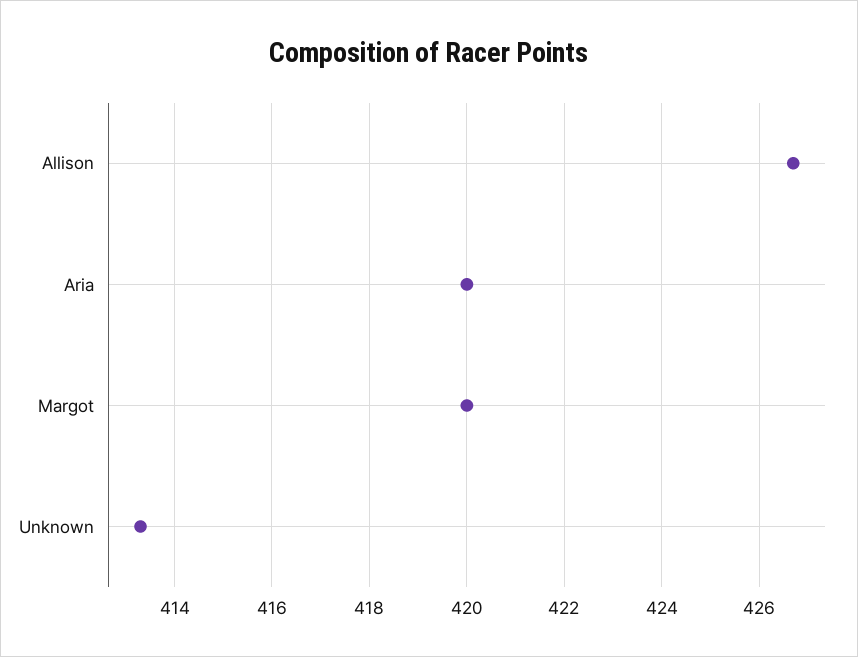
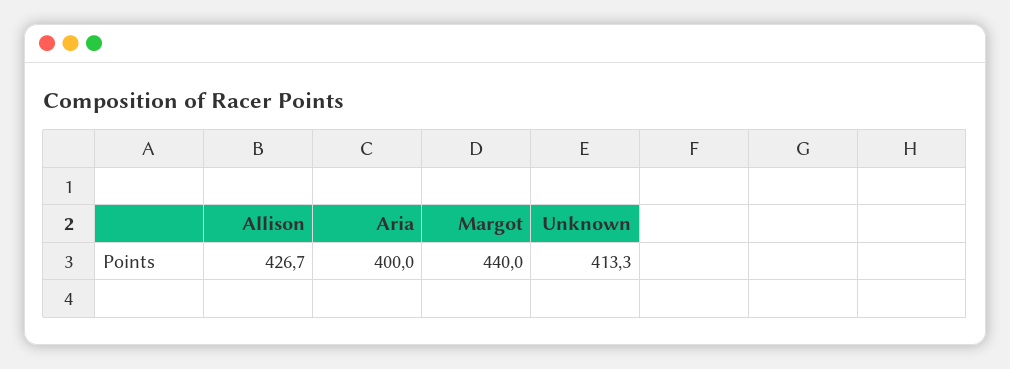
Aria: 420 -> 400
Margot: 420 -> 440

